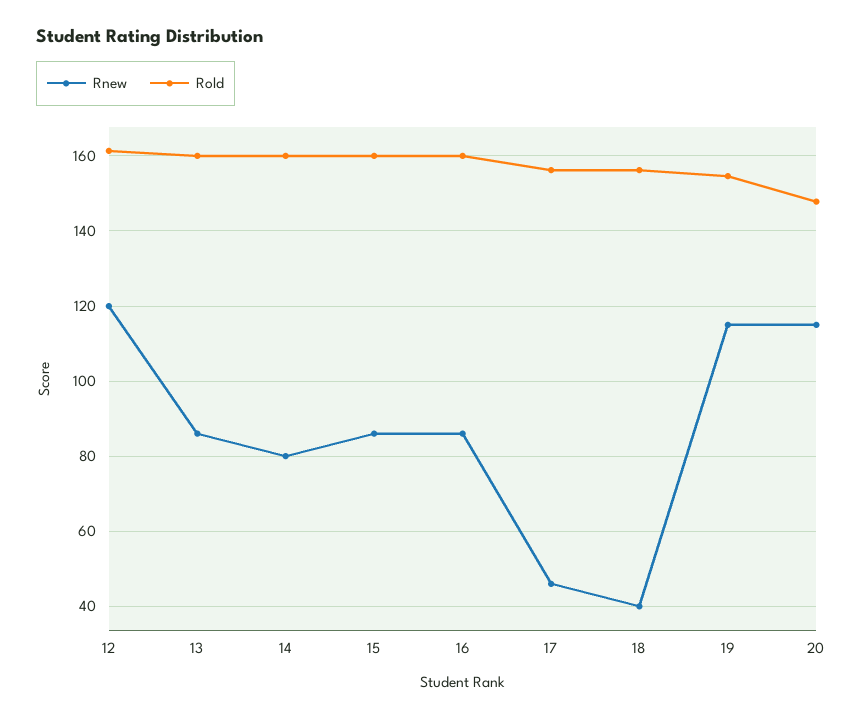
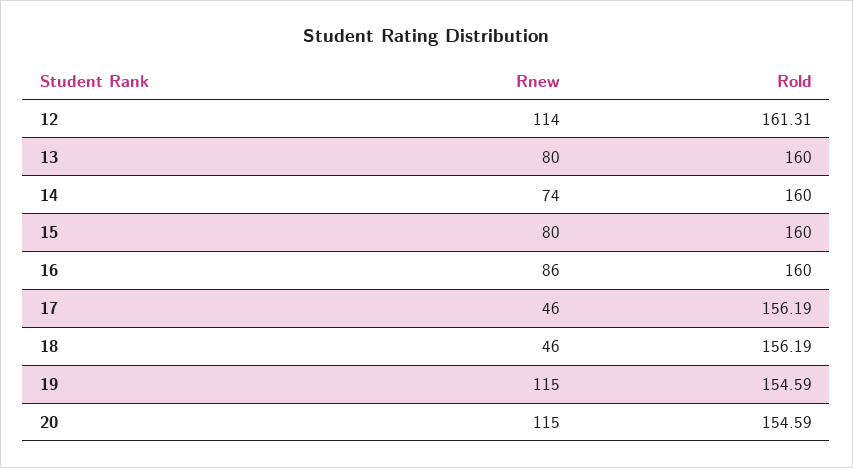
Rnew, 12: 120 -> 114
Rnew, 13: 86 -> 80
Rnew, 14: 80 -> 74
Rnew, 15: 86 -> 80
Rnew, 18: 40 -> 46
Rold, 20: 148 -> 154.59

